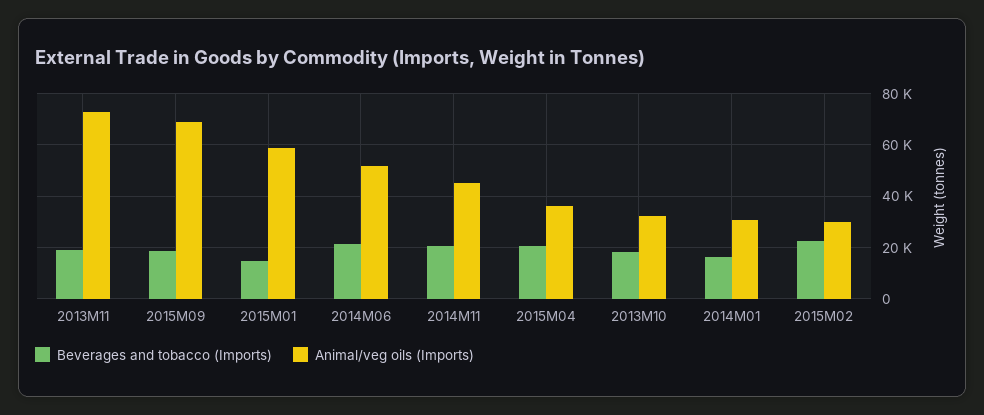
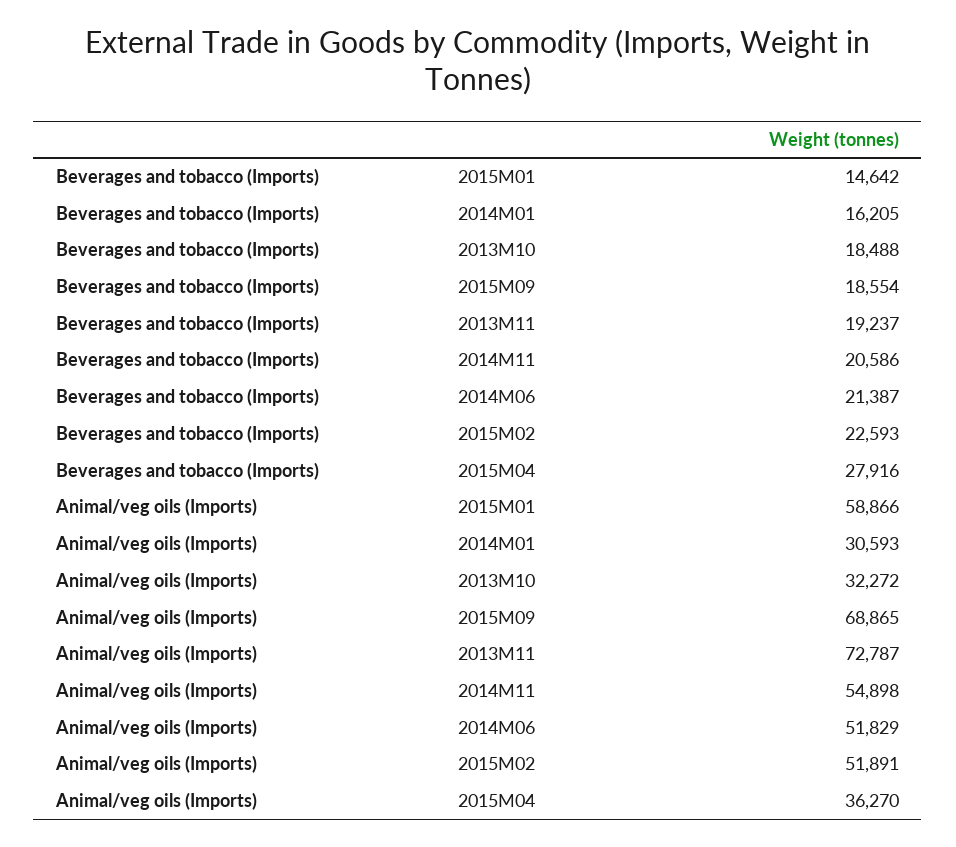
Animal/veg oils (Imports), 2014M11: 45000 -> 54898
Beverages and tobacco (Imports), 2015M04: 20000 -> 27916
Animal/veg oils (Imports), 2015M02: 30000 -> 51891

